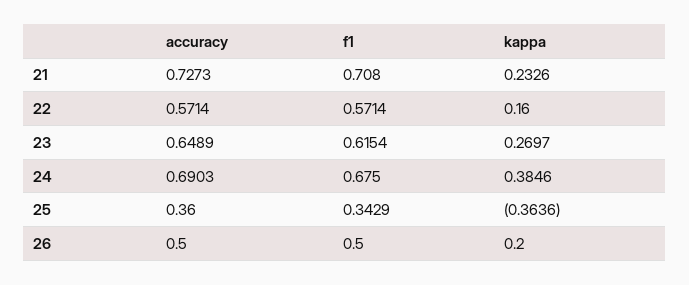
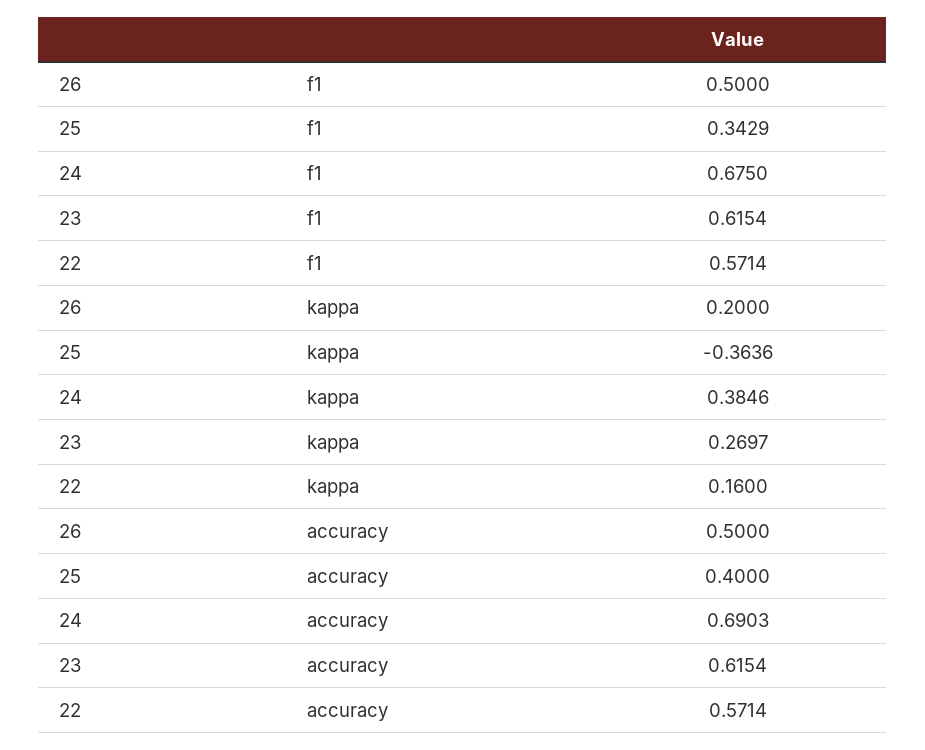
accuracy, 21: 0.7273 -> none
f1, 21: 0.708 -> none
kappa, 21: 0.2326 -> none
accuracy, 23: 0.6489 -> 0.6154
accuracy, 25: 0.36 -> 0.4

